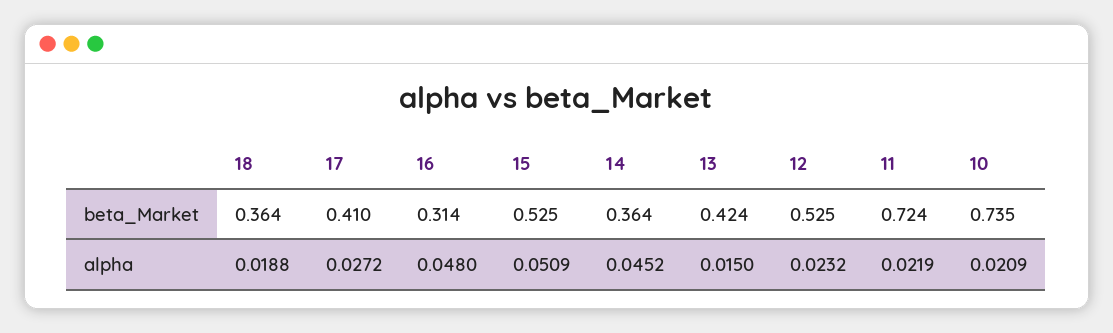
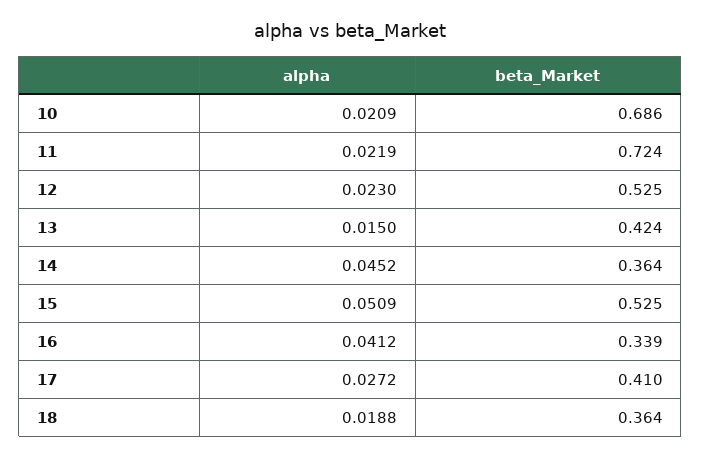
16, beta_Market: 0.314 -> 0.339
10, beta_Market: 0.735 -> 0.686
16, alpha: 0.048 -> 0.0412
12, alpha: 0.0232 -> 0.023

